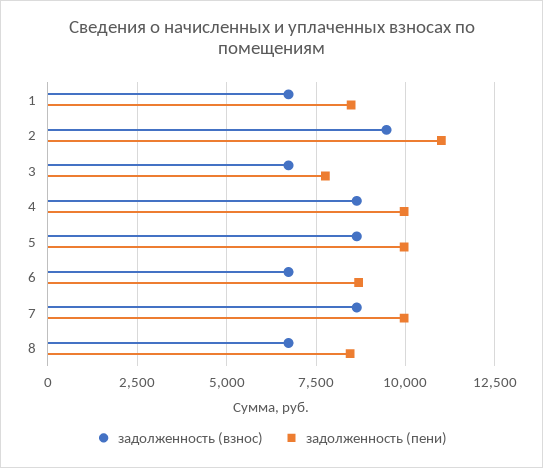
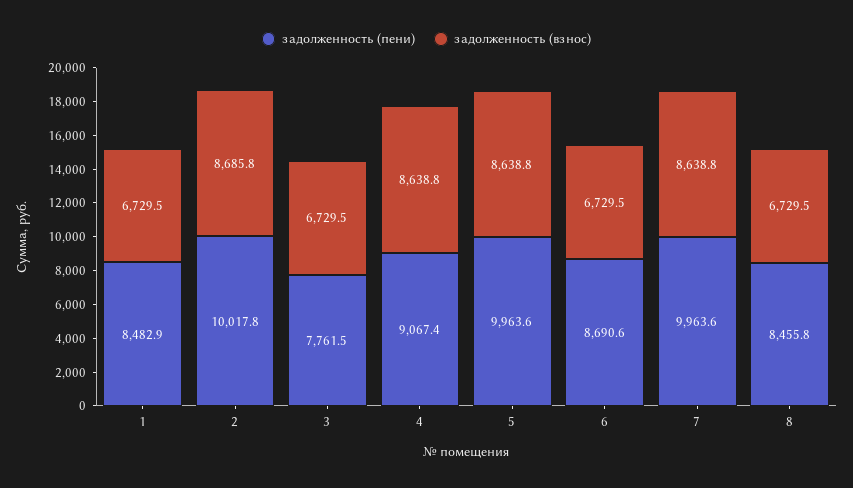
задолженность (взнос), 2: 9500 -> 8685.8
задолженность (пени), 2: 11000 -> 10017.8
задолженность (пени), 4: 10000 -> 9067.4

